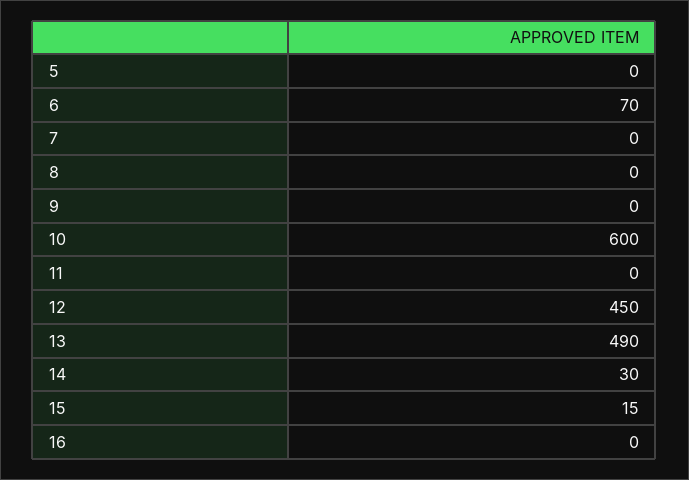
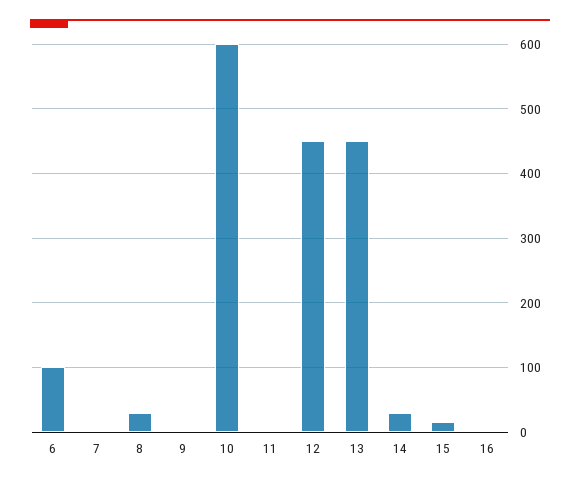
5: 0 -> none
6: 70 -> 100
8: 0 -> 30
13: 490 -> 450

